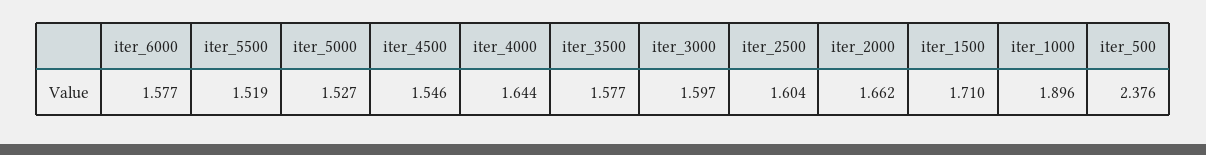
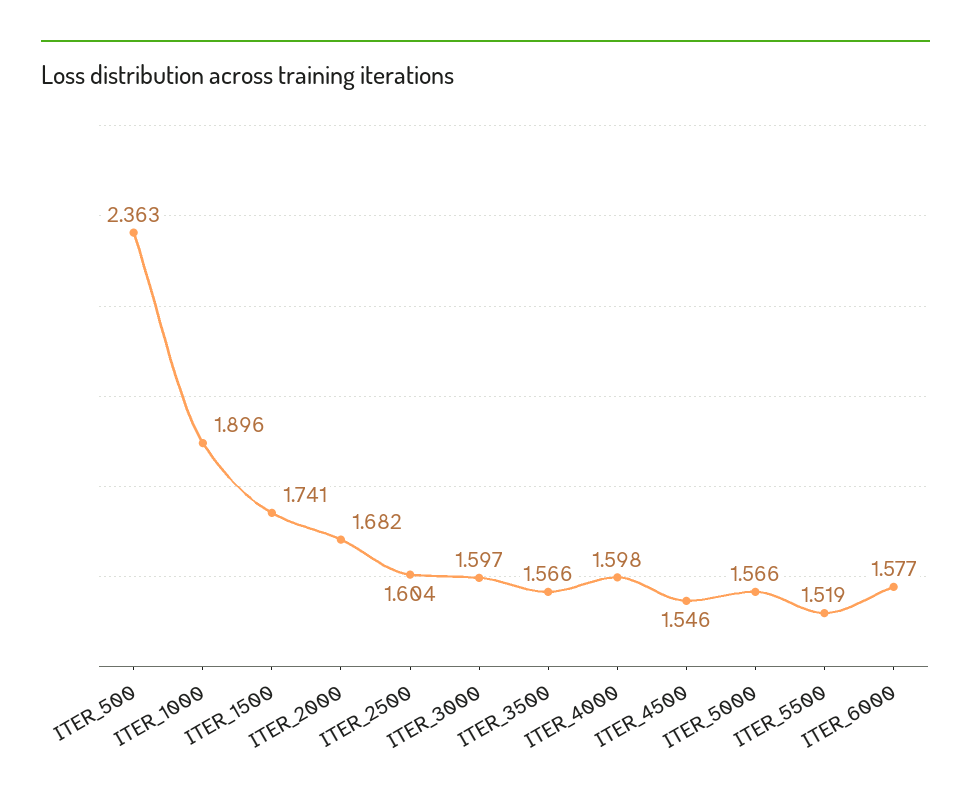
iter_5000: 1.527 -> 1.566
iter_4000: 1.644 -> 1.598
iter_3500: 1.577 -> 1.566
iter_2000: 1.662 -> 1.682
iter_1500: 1.71 -> 1.741
iter_500: 2.376 -> 2.363

